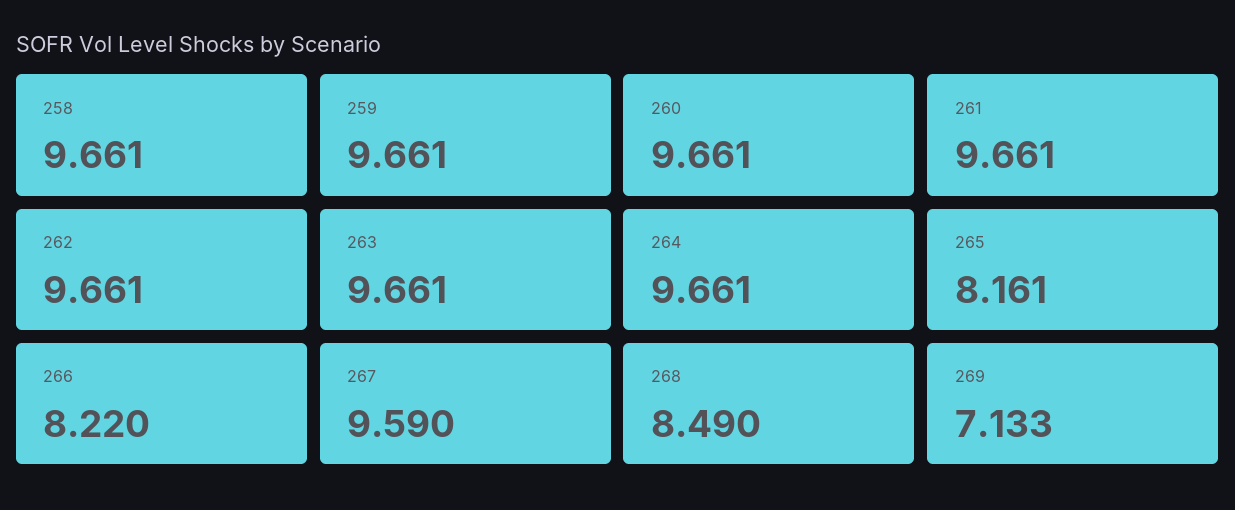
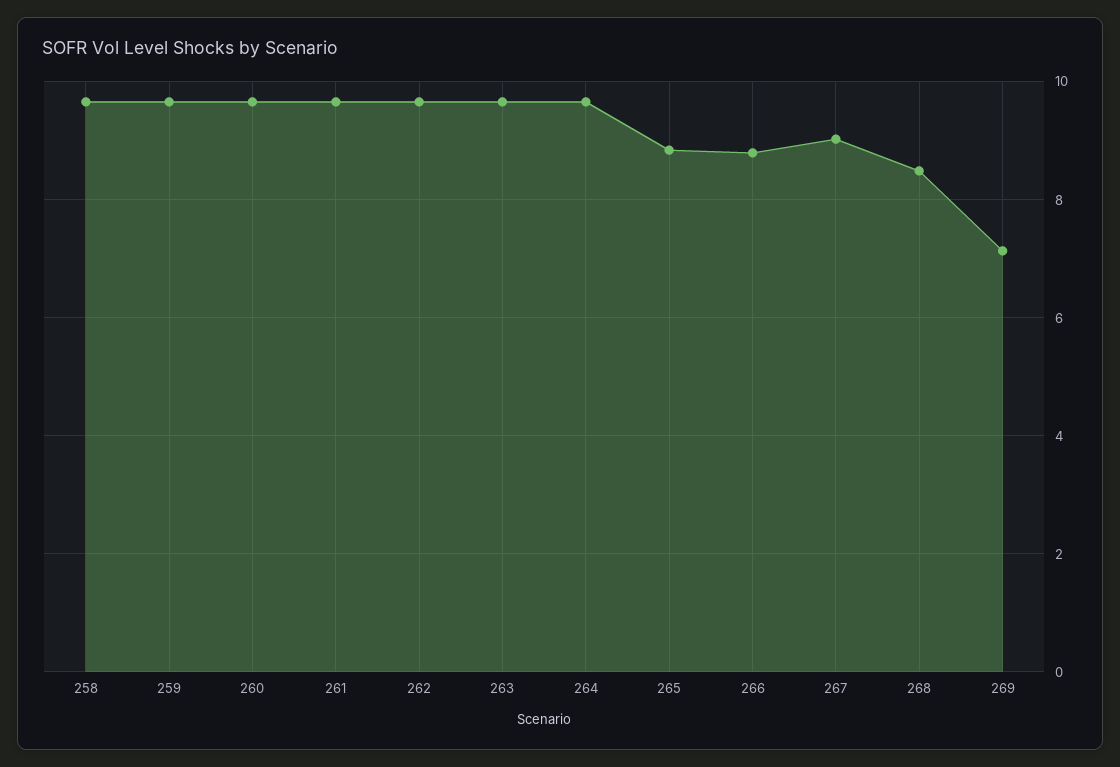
265: 8.161 -> 8.8
266: 8.22 -> 8.8
267: 9.59 -> 9

